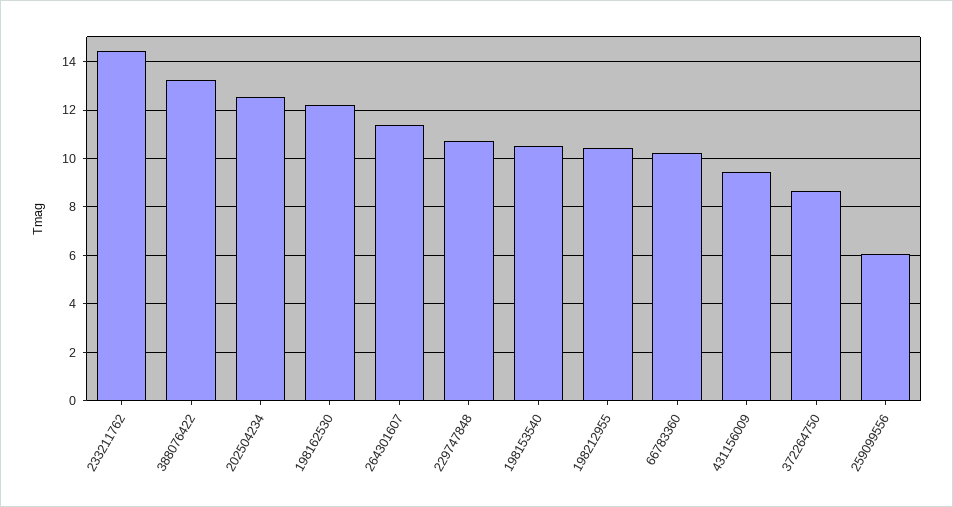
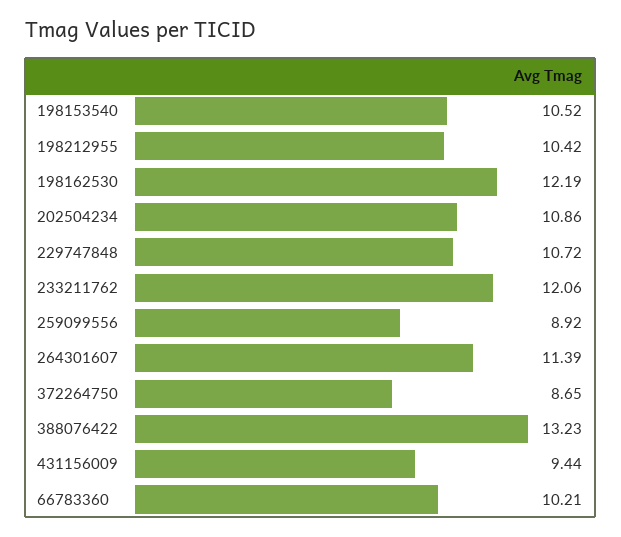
233211762: 14.5 -> 12.06
202504234: 12.5 -> 10.86
259099556: 6 -> 8.92

